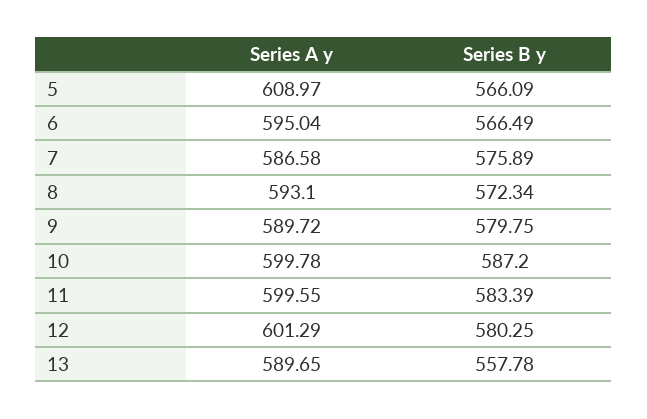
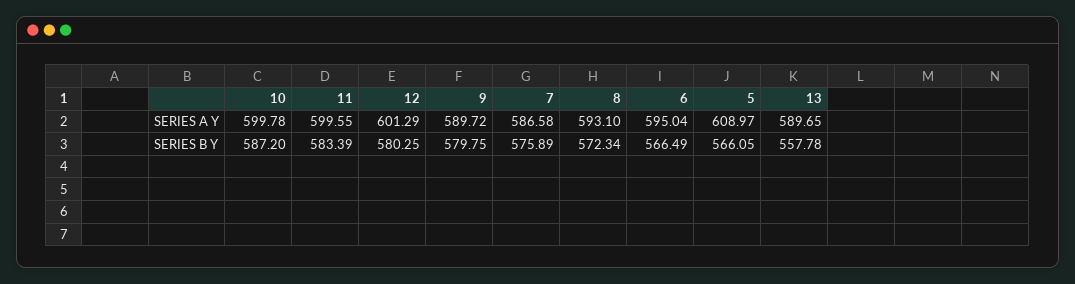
Series B y, 5: 566.09 -> 566.05

